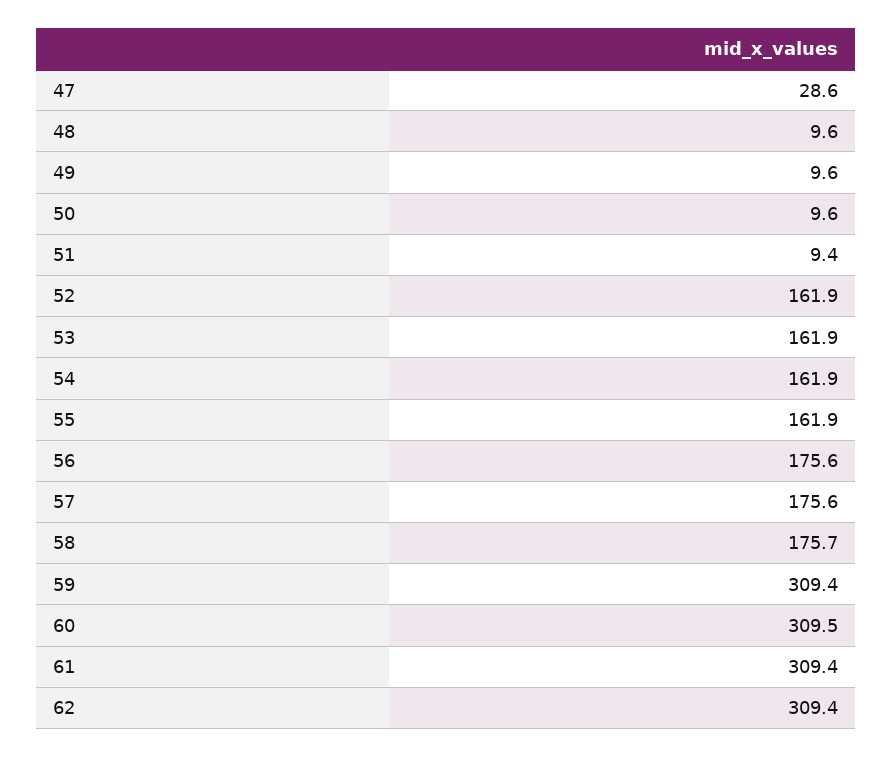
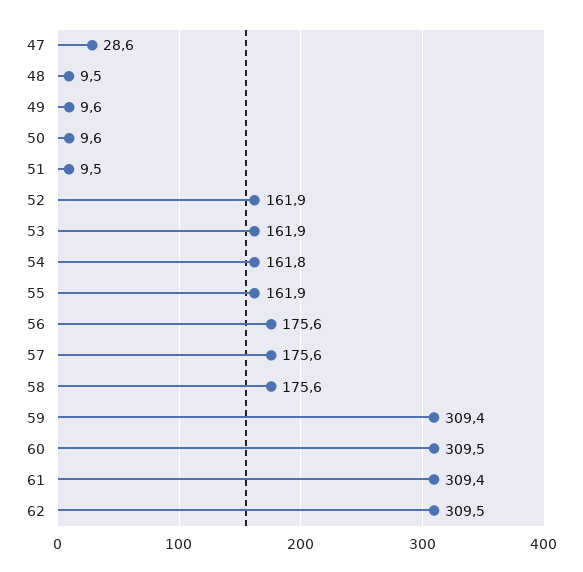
48: 9.6 -> 9.5
51: 9.4 -> 9.5
54: 161.9 -> 161.8
58: 175.7 -> 175.6
62: 309.4 -> 309.5

